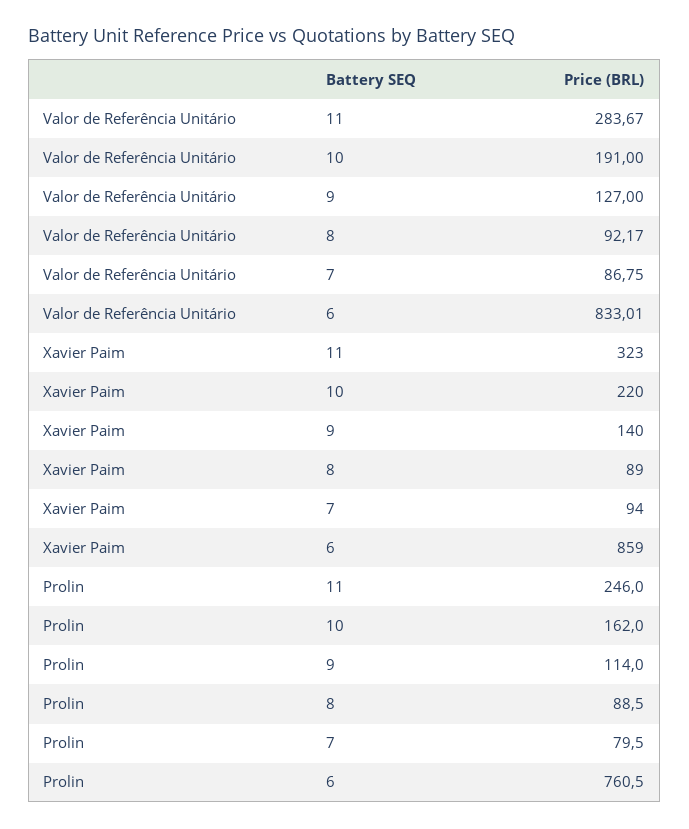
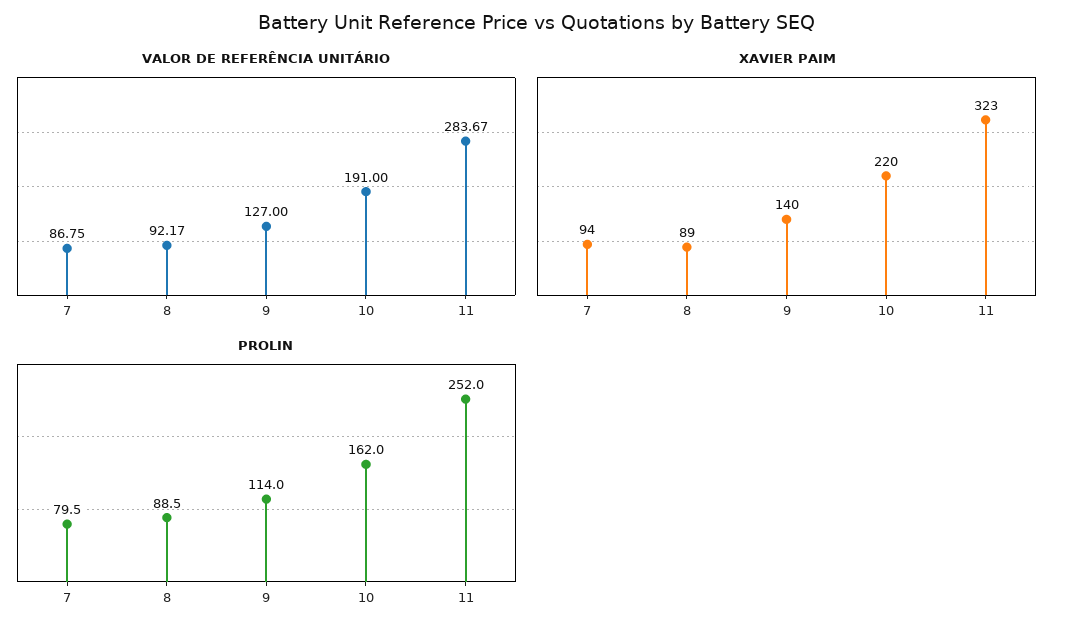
Valor de Referência Unitário, 6: 833.01 -> none
Xavier Paim, 6: 859 -> none
Prolin, 11: 246 -> 252
Prolin, 6: 760.5 -> none

